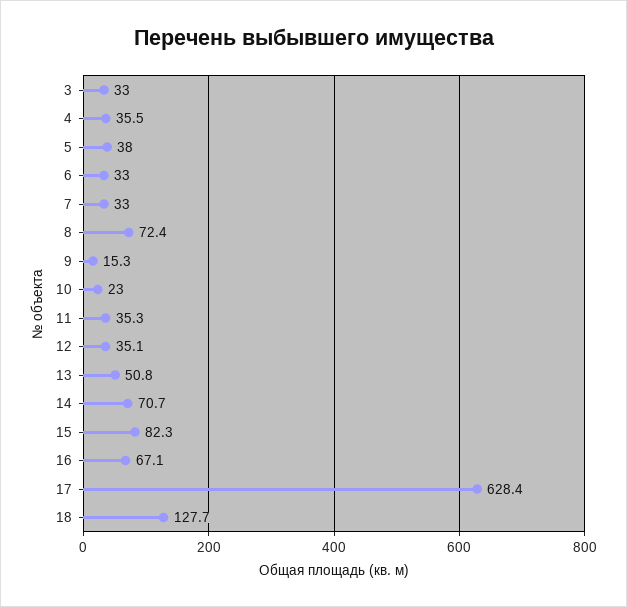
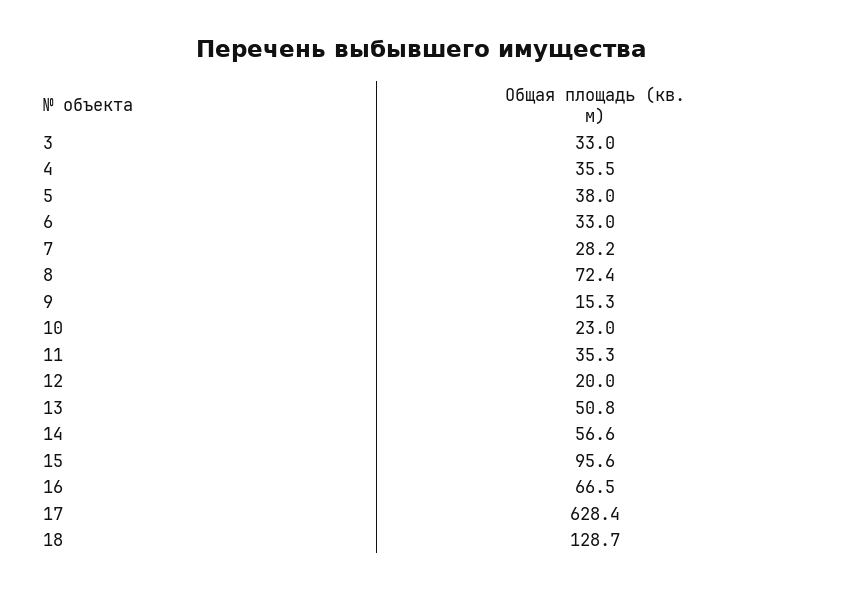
7: 33 -> 28.2
12: 35.1 -> 20
14: 70.7 -> 56.6
15: 82.3 -> 95.6
16: 67.1 -> 66.5
18: 127.7 -> 128.7

